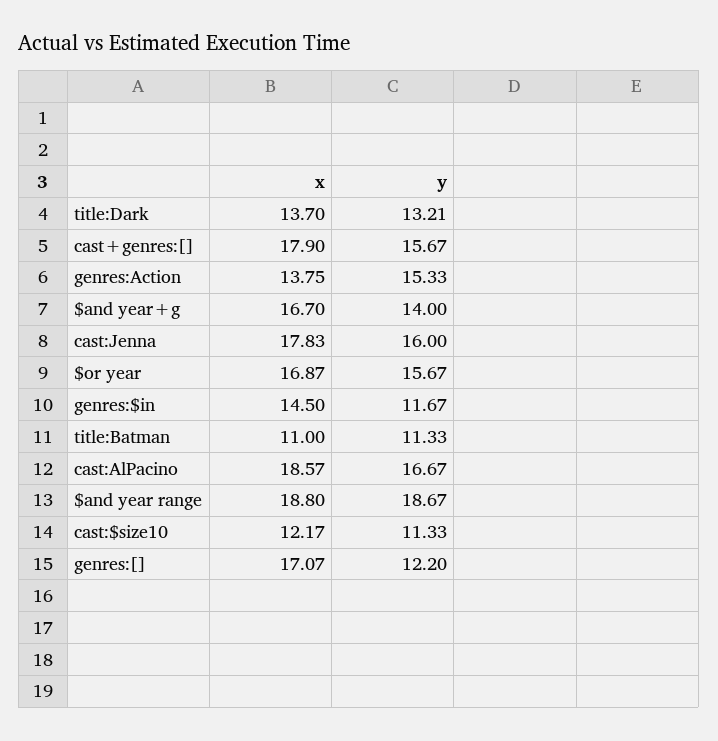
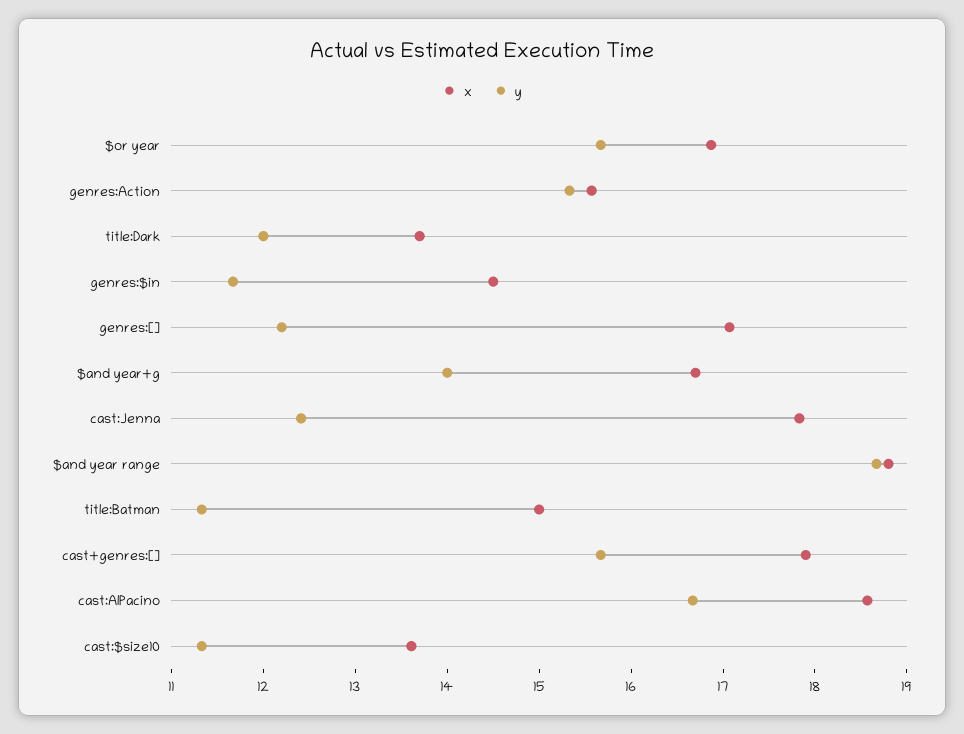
y, title:Dark: 13.21 -> 12
x, genres:Action: 13.75 -> 15.6
y, cast:Jenna: 16 -> 12.4
x, title:Batman: 11 -> 15
x, cast:$size10: 12.17 -> 13.6

